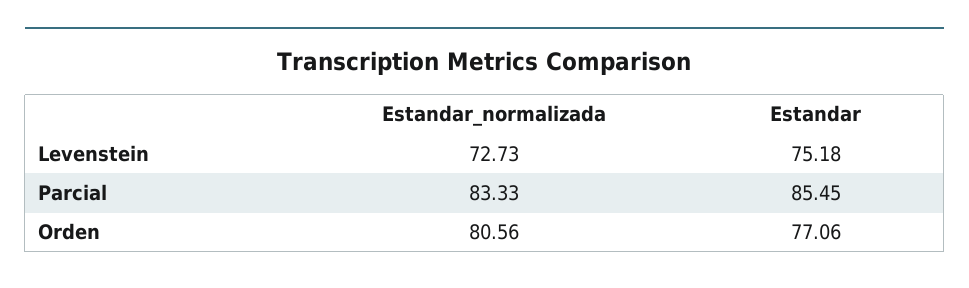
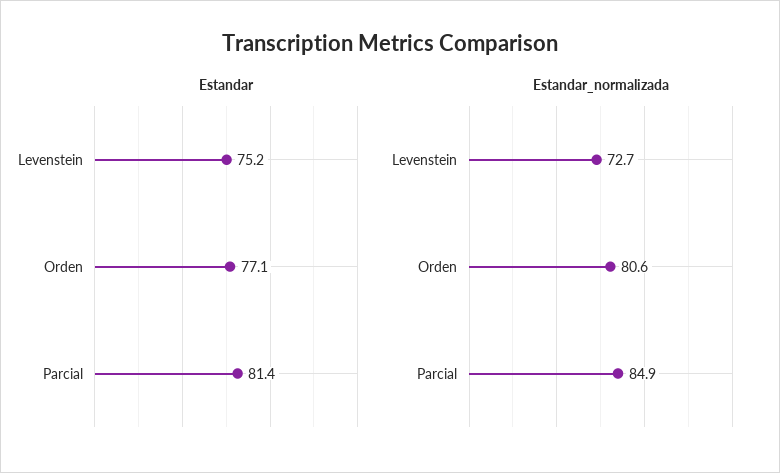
Estandar_normalizada, Parcial: 83.33 -> 84.9
Estandar, Parcial: 85.45 -> 81.4

